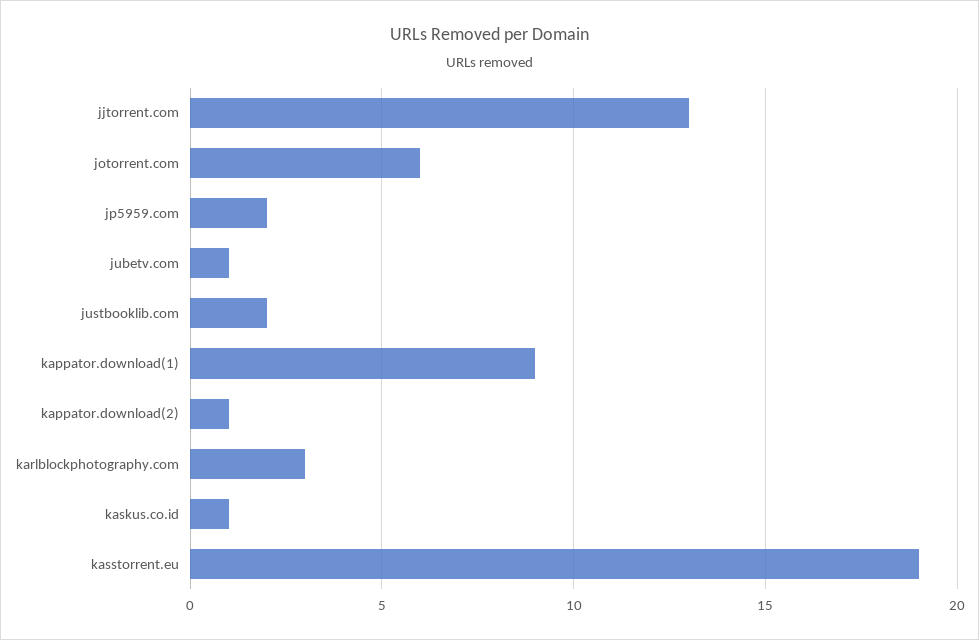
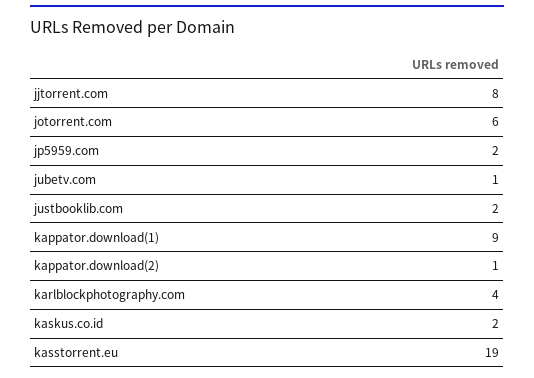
jjtorrent.com: 13 -> 8
karlblockphotography.com: 3 -> 4
kaskus.co.id: 1 -> 2

